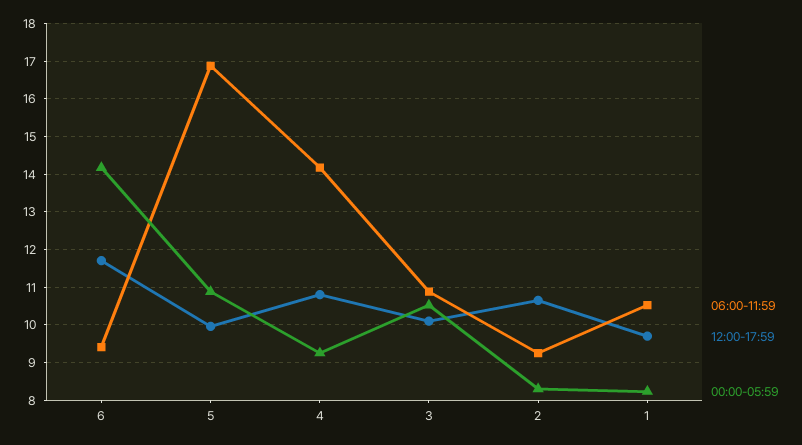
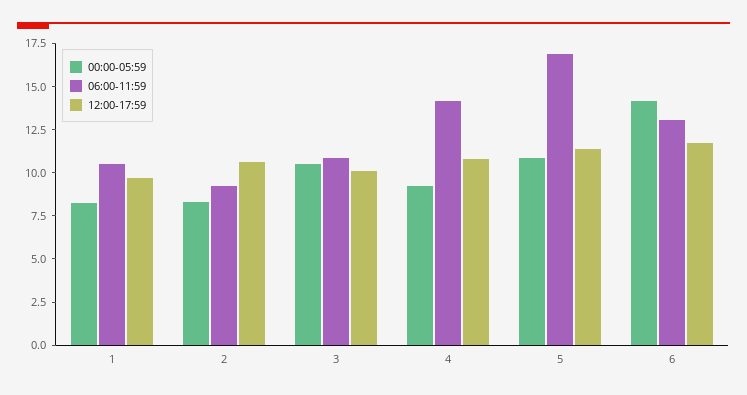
06:00-11:59, 6: 9.4 -> 13
12:00-17:59, 5: 10 -> 11.5

